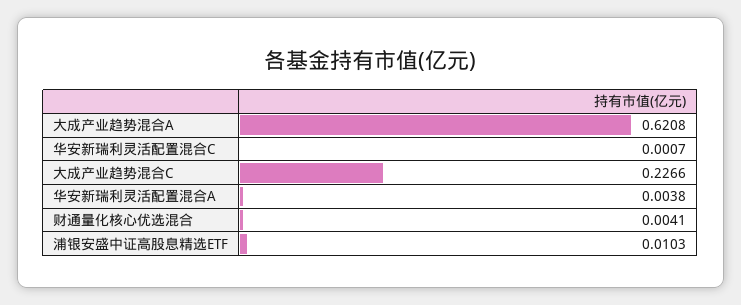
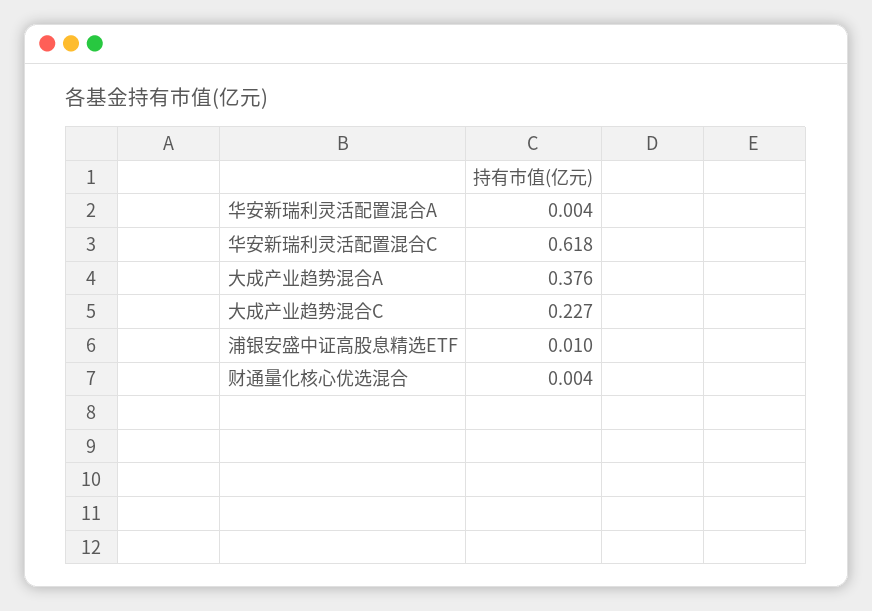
大成产业趋势混合A: 0.6208 -> 0.376
华安新瑞利灵活配置混合C: 0.0007 -> 0.618

